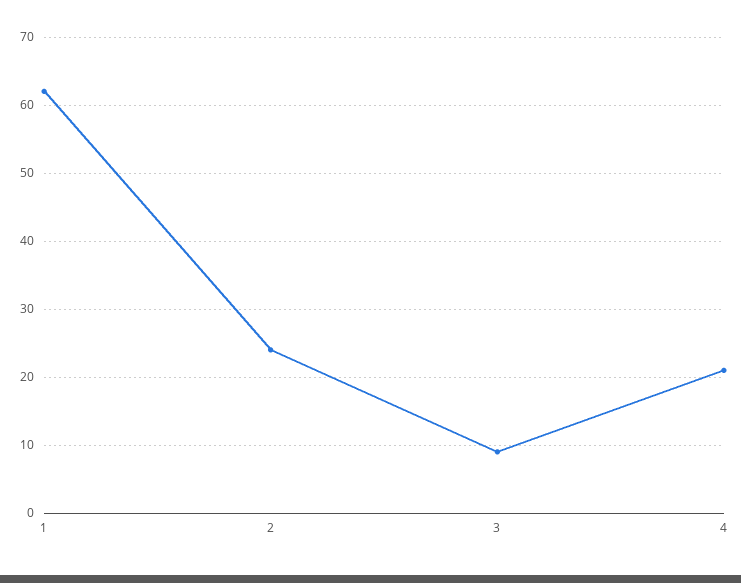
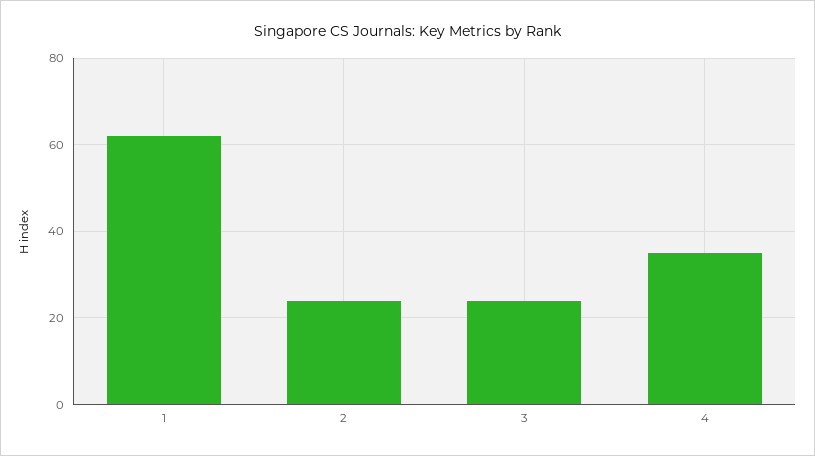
3: 9 -> 25
4: 21 -> 35

